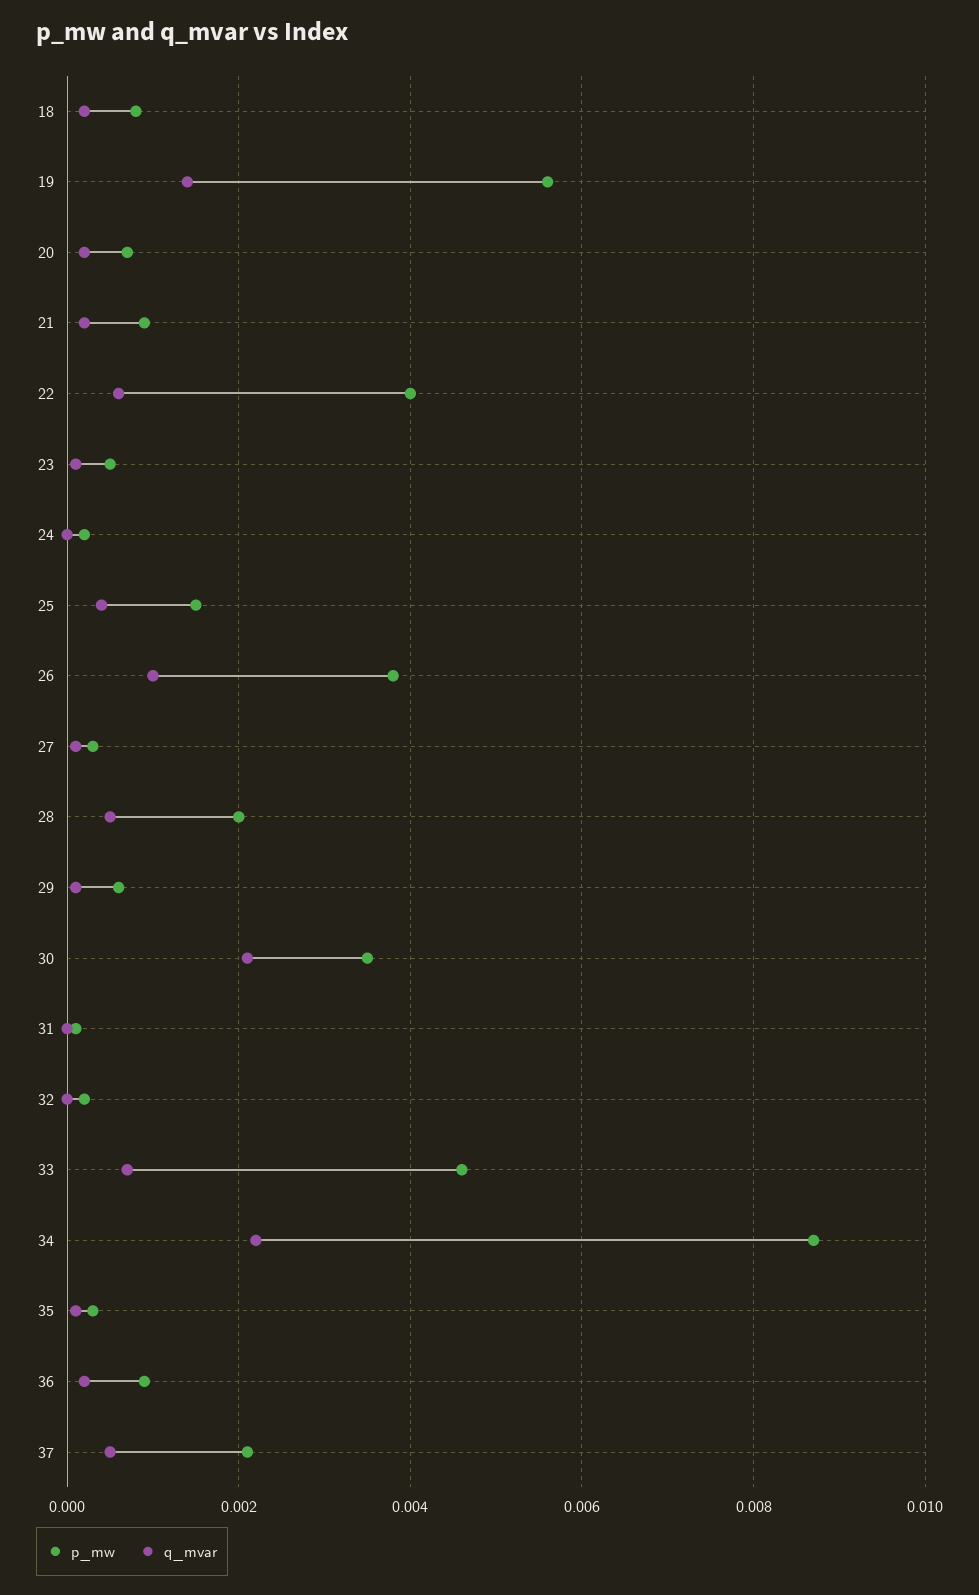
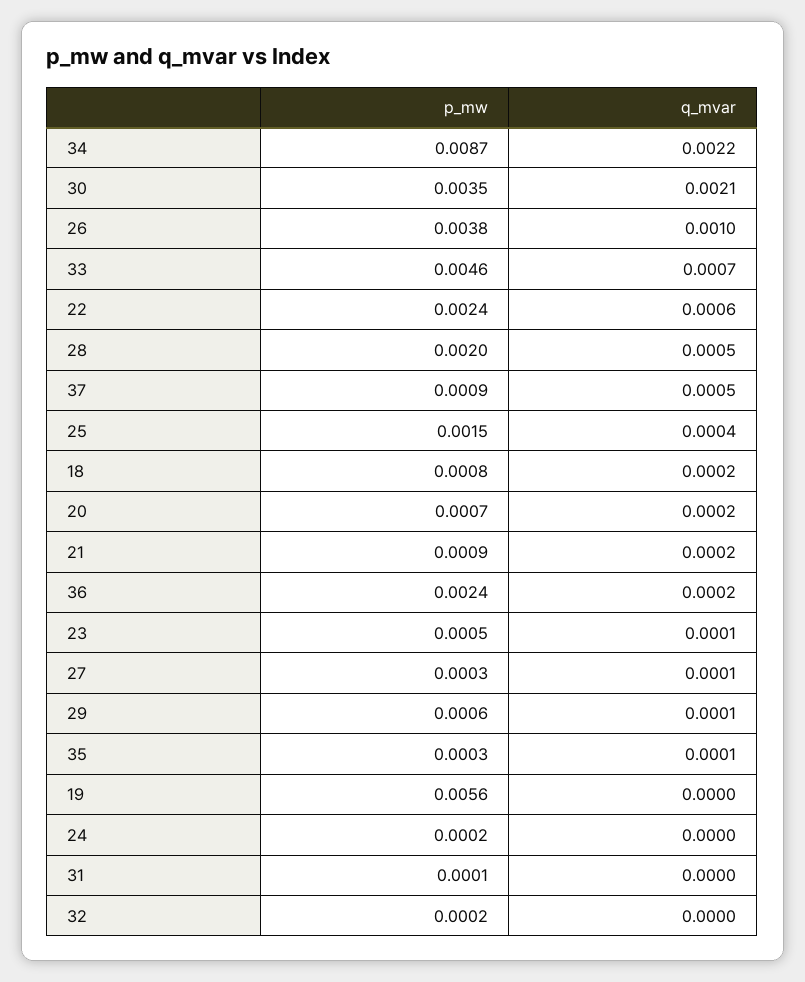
q_mvar, 19: 0.0015 -> 0
p_mw, 22: 0.004 -> 0.0024
p_mw, 36: 0.001 -> 0.0024
p_mw, 37: 0.002 -> 0.0009

